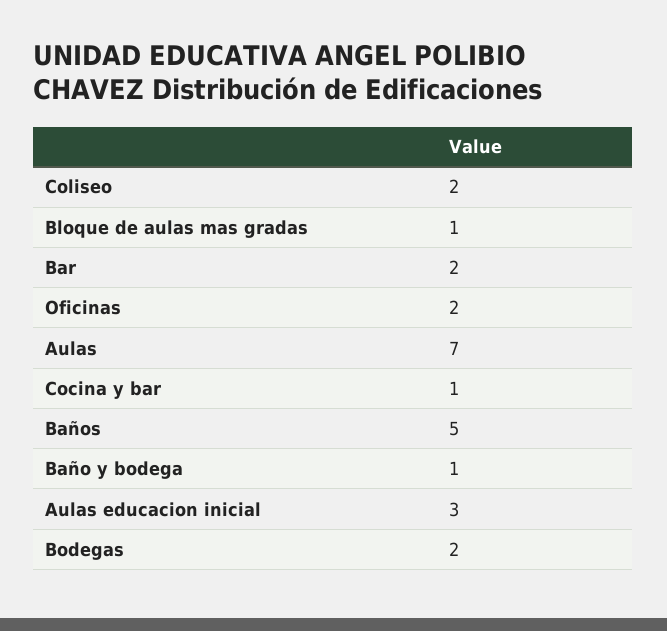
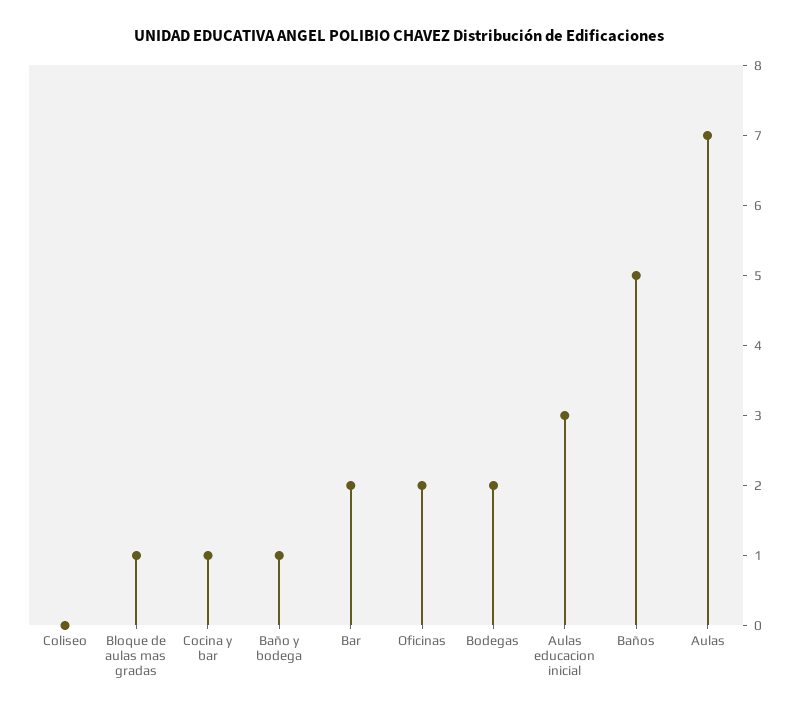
Coliseo: 2 -> 0

